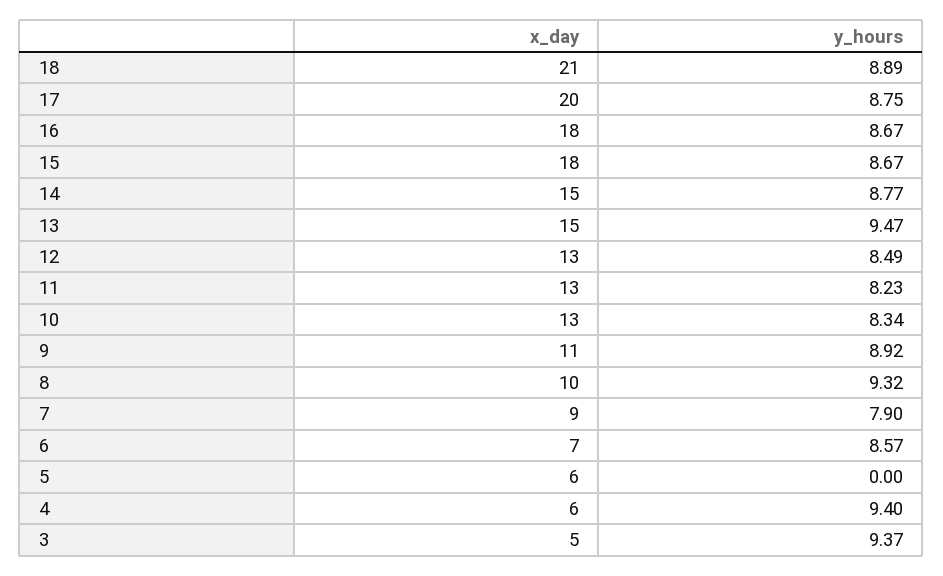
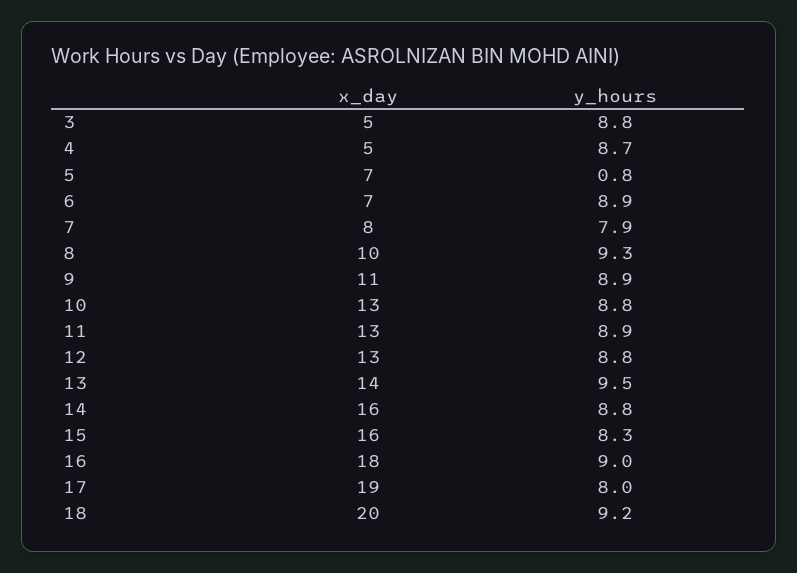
x_day, 18: 21 -> 20
y_hours, 18: 8.89 -> 9.2
x_day, 17: 20 -> 19
y_hours, 17: 8.75 -> 8
y_hours, 16: 8.67 -> 9
x_day, 15: 18 -> 16
y_hours, 15: 8.67 -> 8.3
x_day, 14: 15 -> 16
x_day, 13: 15 -> 14
y_hours, 12: 8.49 -> 8.8
y_hours, 11: 8.23 -> 8.9
y_hours, 10: 8.34 -> 8.8
x_day, 7: 9 -> 8
y_hours, 6: 8.57 -> 8.9
x_day, 5: 6 -> 7
y_hours, 5: 0 -> 0.8
x_day, 4: 6 -> 5
y_hours, 4: 9.4 -> 8.7
y_hours, 3: 9.37 -> 8.8

